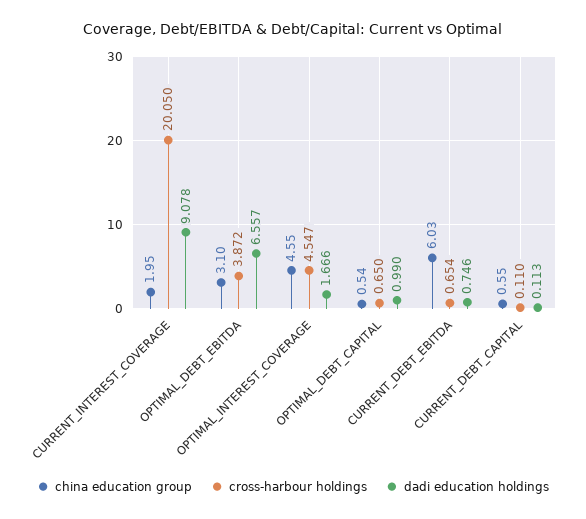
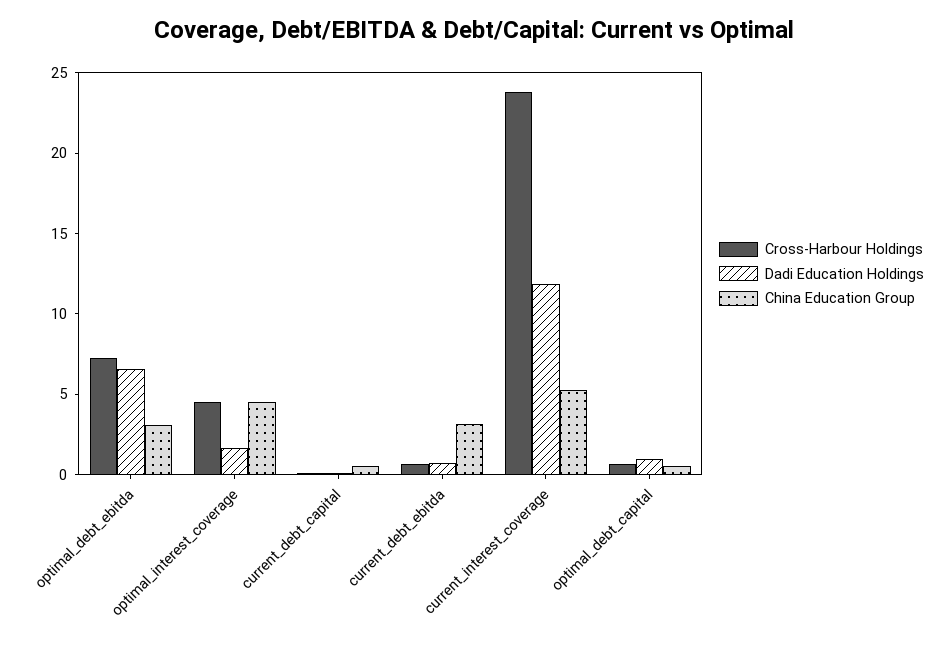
china education group, CURRENT_INTEREST_COVERAGE: 1.95 -> 5
cross-harbour holdings, CURRENT_INTEREST_COVERAGE: 20.05 -> 24
dadi education holdings, CURRENT_INTEREST_COVERAGE: 9.078 -> 12
cross-harbour holdings, OPTIMAL_DEBT_EBITDA: 3.872 -> 7
china education group, CURRENT_DEBT_EBITDA: 6.03 -> 3

